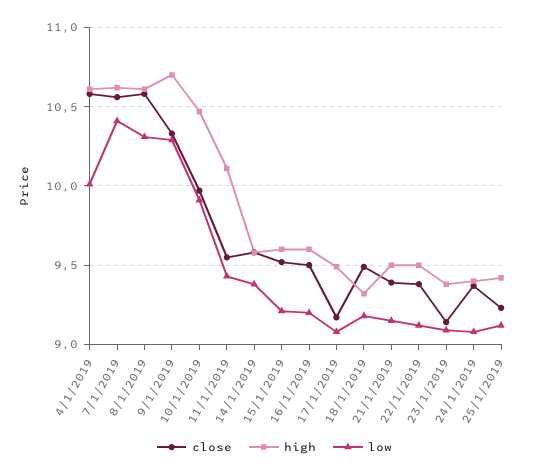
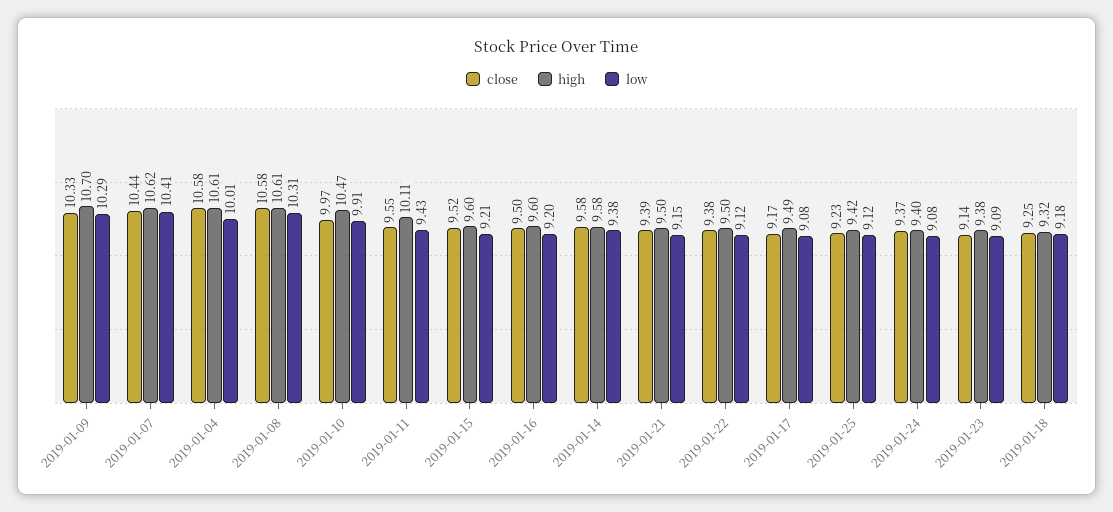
close, 7/1/2019: 10.55 -> 10.44
close, 18/1/2019: 9.5 -> 9.25

